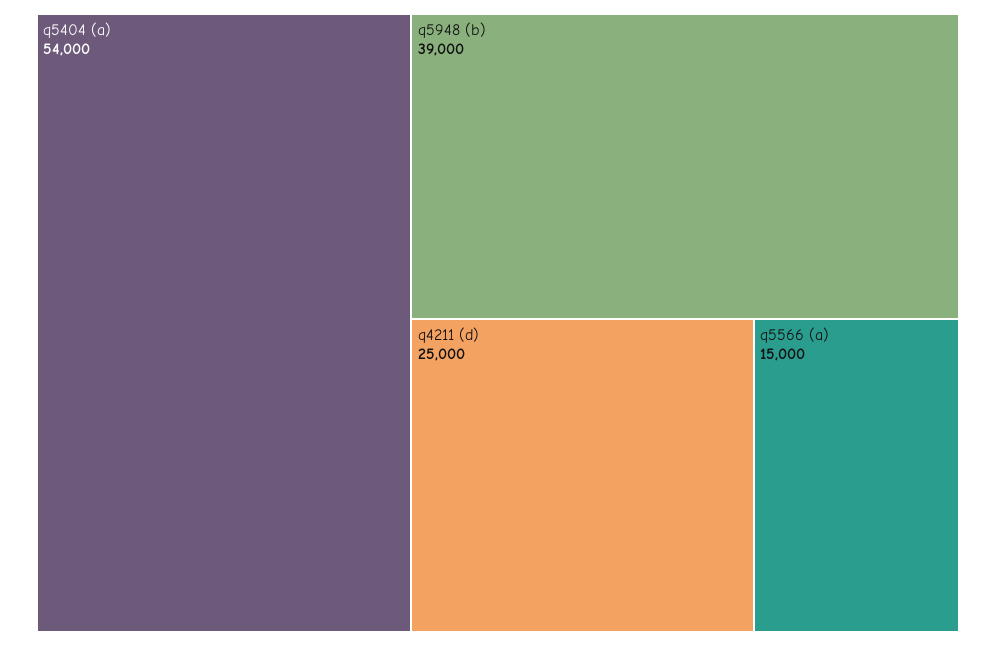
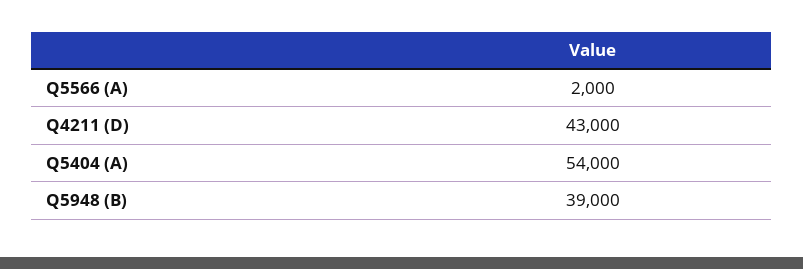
q4211 (d): 25000 -> 43000
q5566 (a): 15000 -> 2000

